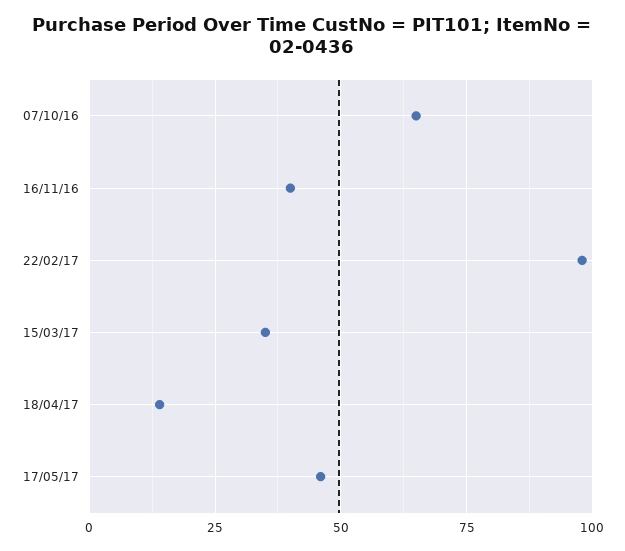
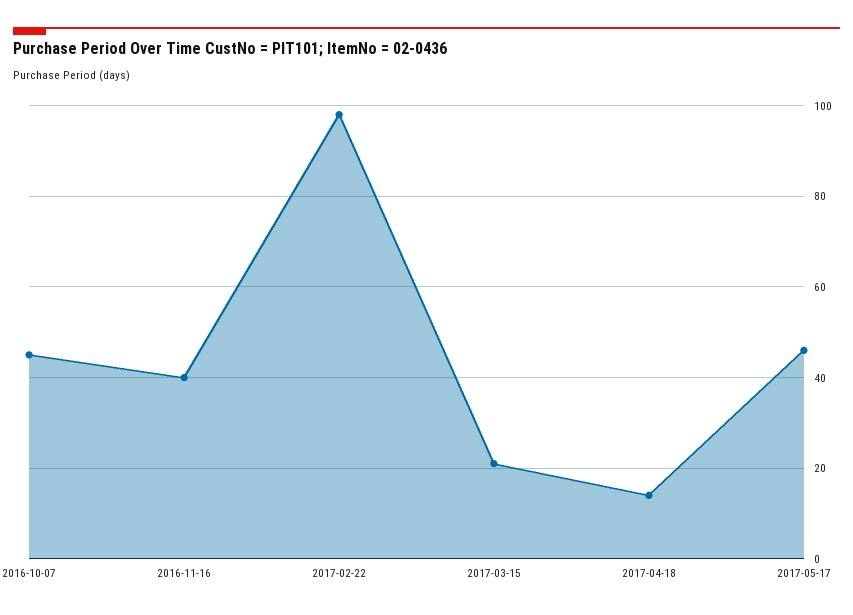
07/10/16: 65 -> 45
15/03/17: 35 -> 20

